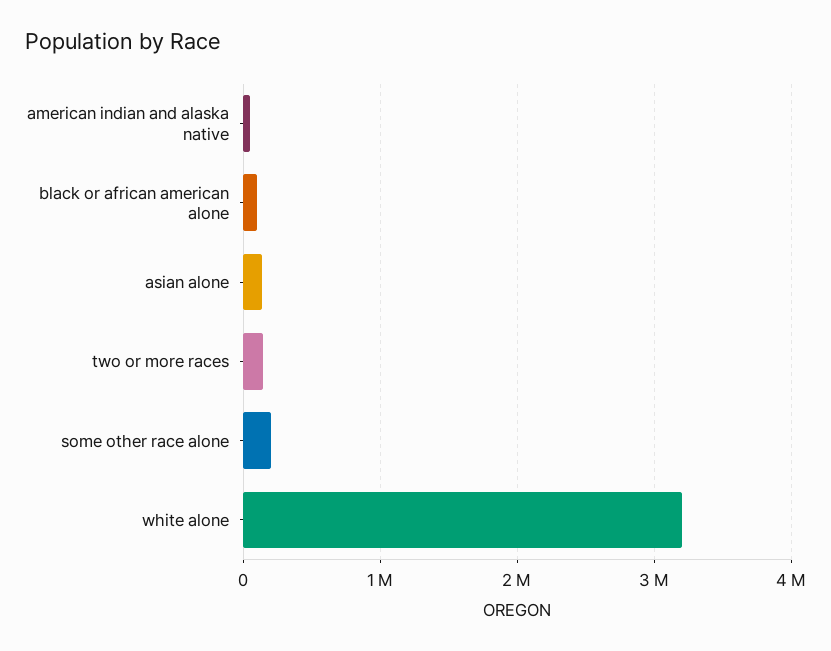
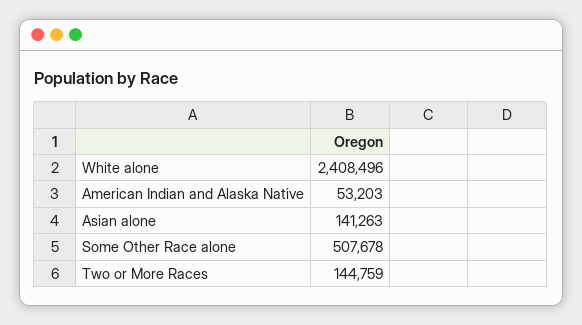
black or african american alone: 100000 -> none
some other race alone: 200000 -> 507678
white alone: 3200000 -> 2408496

